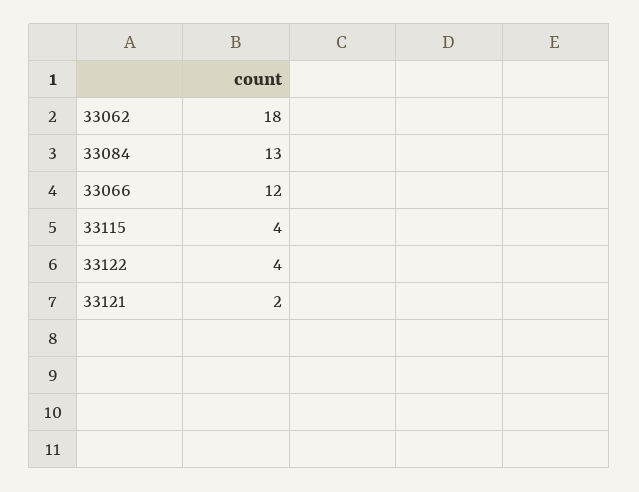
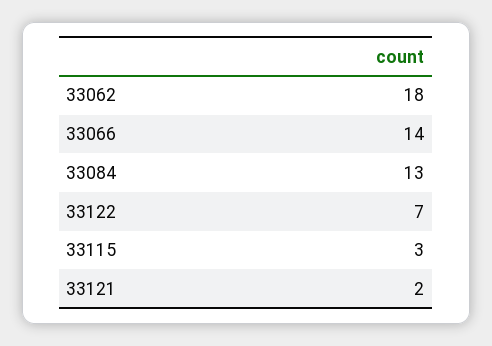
33066: 12 -> 14
33115: 4 -> 3
33122: 4 -> 7

